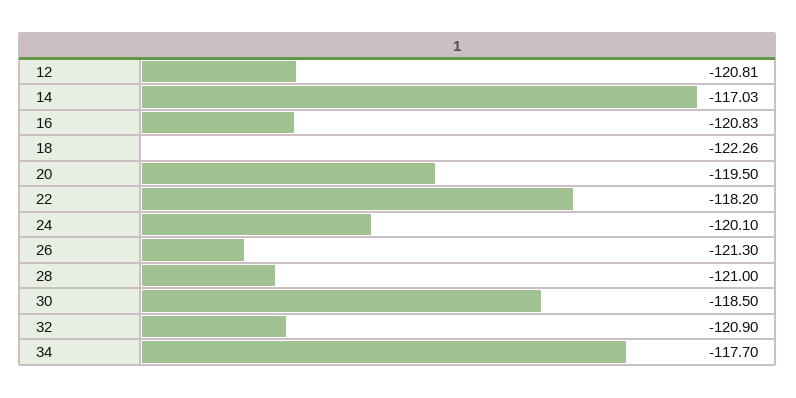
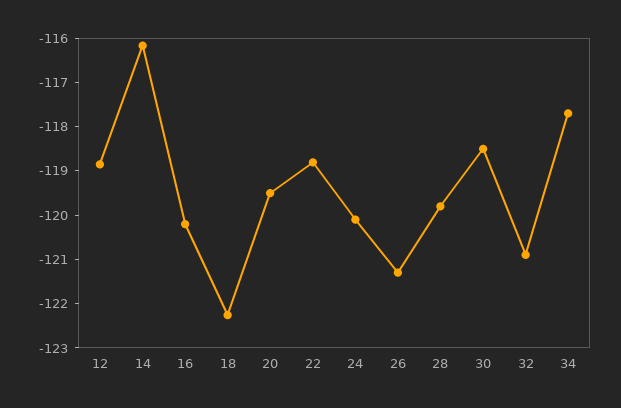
12: -120.81 -> -118.8
14: -117.03 -> -116.2
16: -120.83 -> -120.2
22: -118.2 -> -118.8
28: -121 -> -119.8

